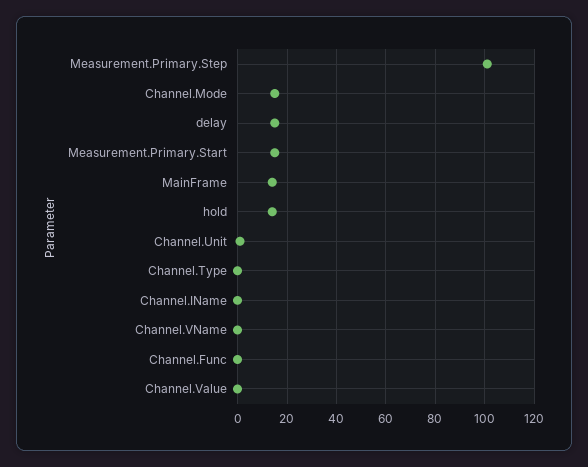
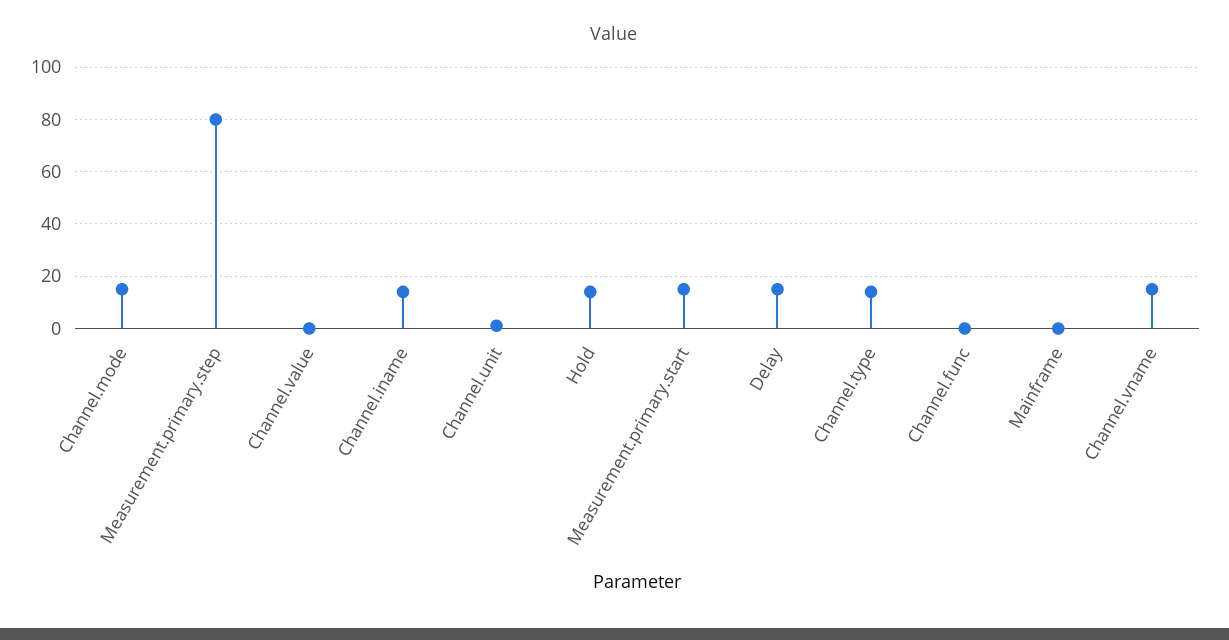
Measurement.Primary.Step: 100 -> 80
MainFrame: 15 -> 0
Channel.Type: 0 -> 15
Channel.IName: 0 -> 15
Channel.VName: 0 -> 15

